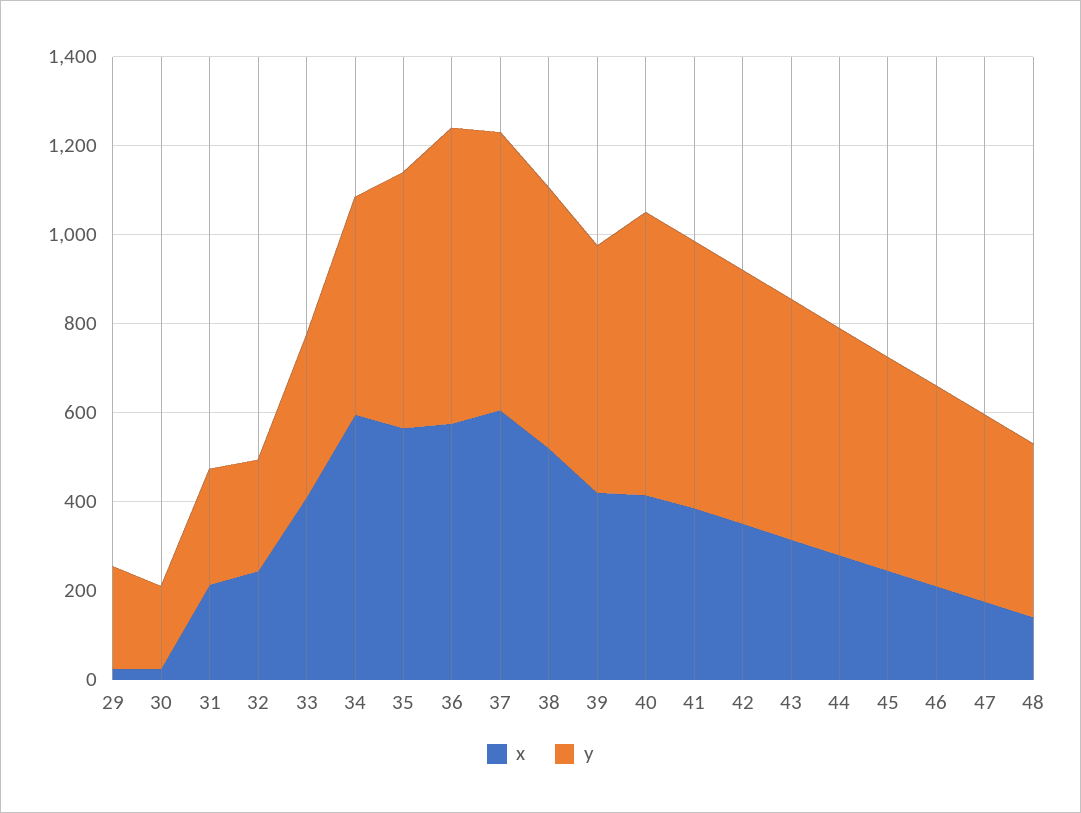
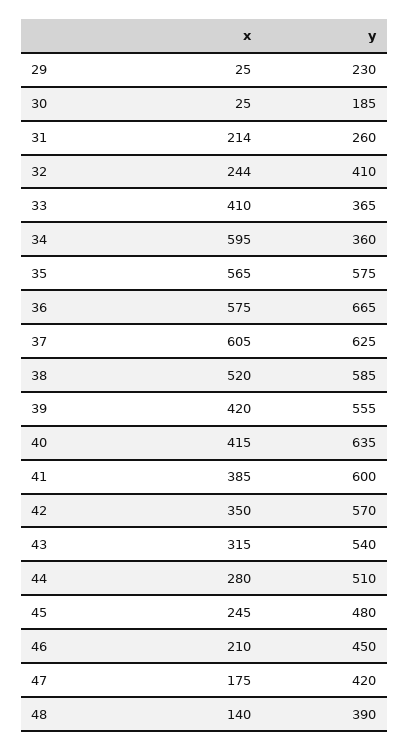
y, 32: 250 -> 410
y, 34: 500 -> 360

